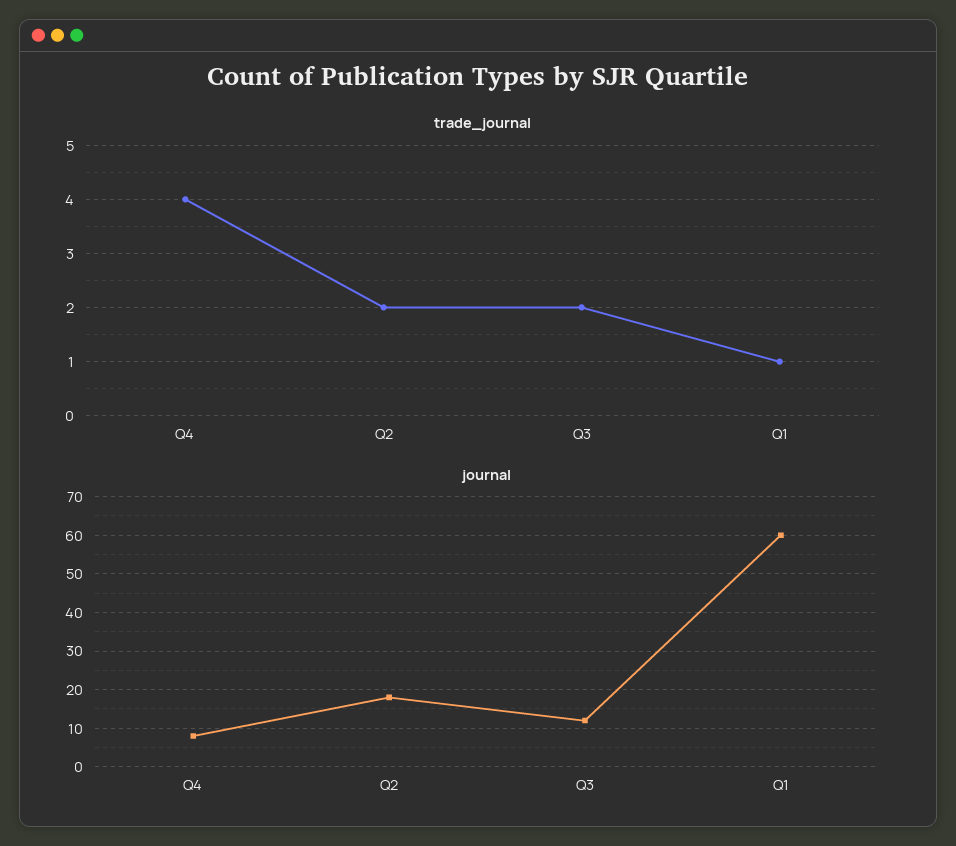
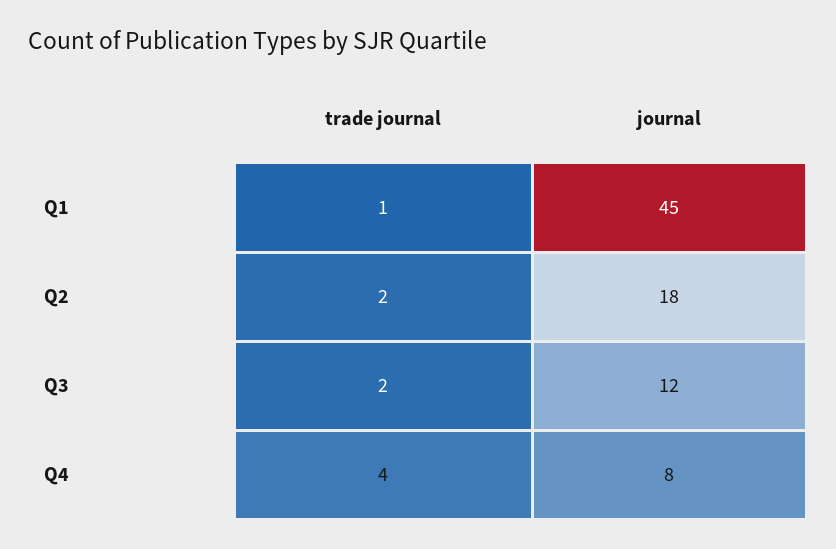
journal, Q1: 60 -> 45

